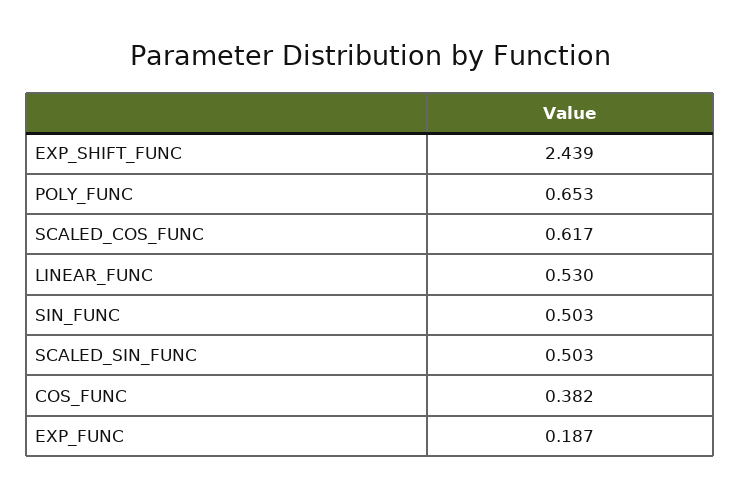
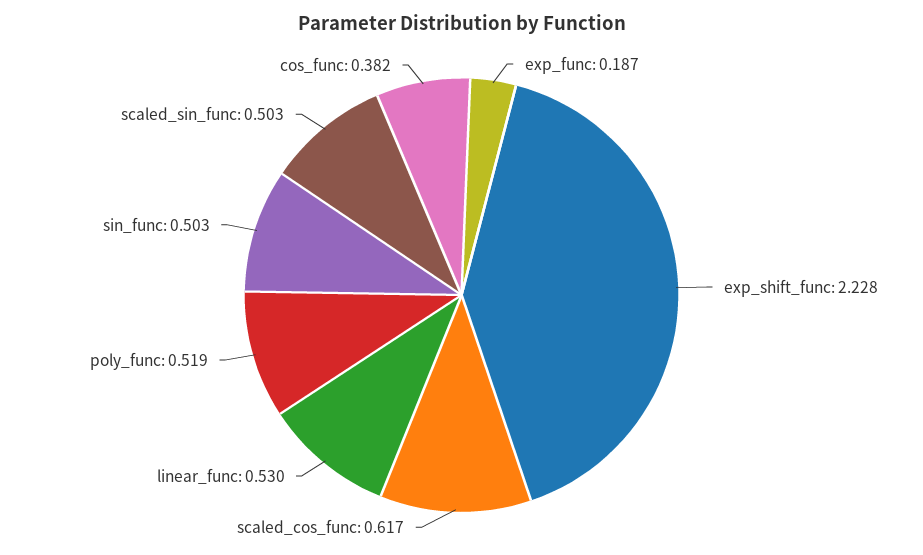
EXP_SHIFT_FUNC: 2.439 -> 2.228
POLY_FUNC: 0.653 -> 0.519

